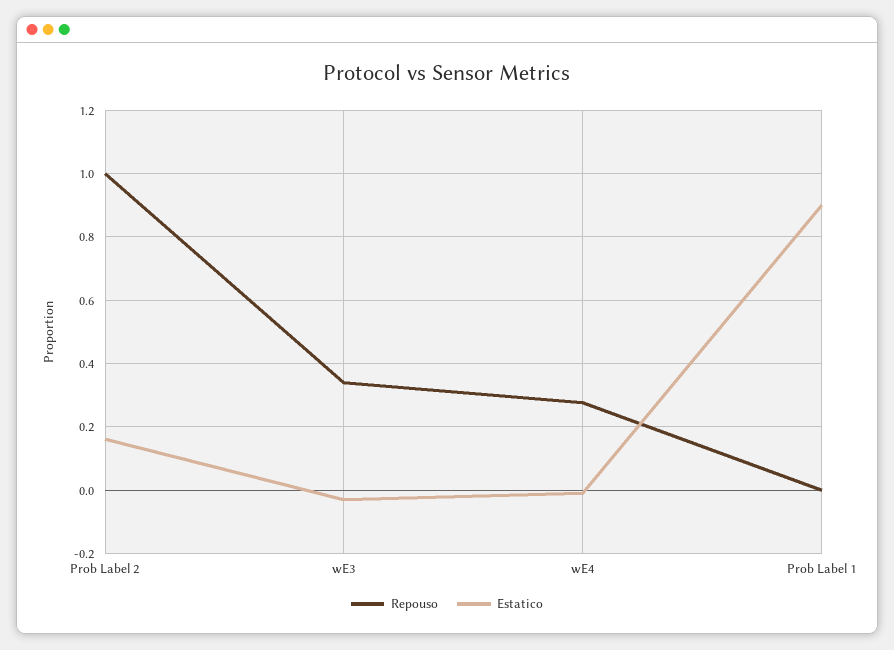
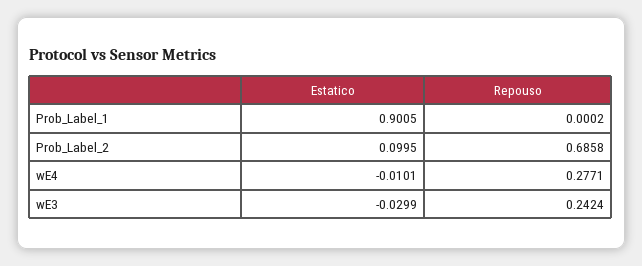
Repouso, Prob Label 2: 1 -> 0.6858
Estatico, Prob Label 2: 0.16 -> 0.0995
Repouso, wE3: 0.34 -> 0.2424

